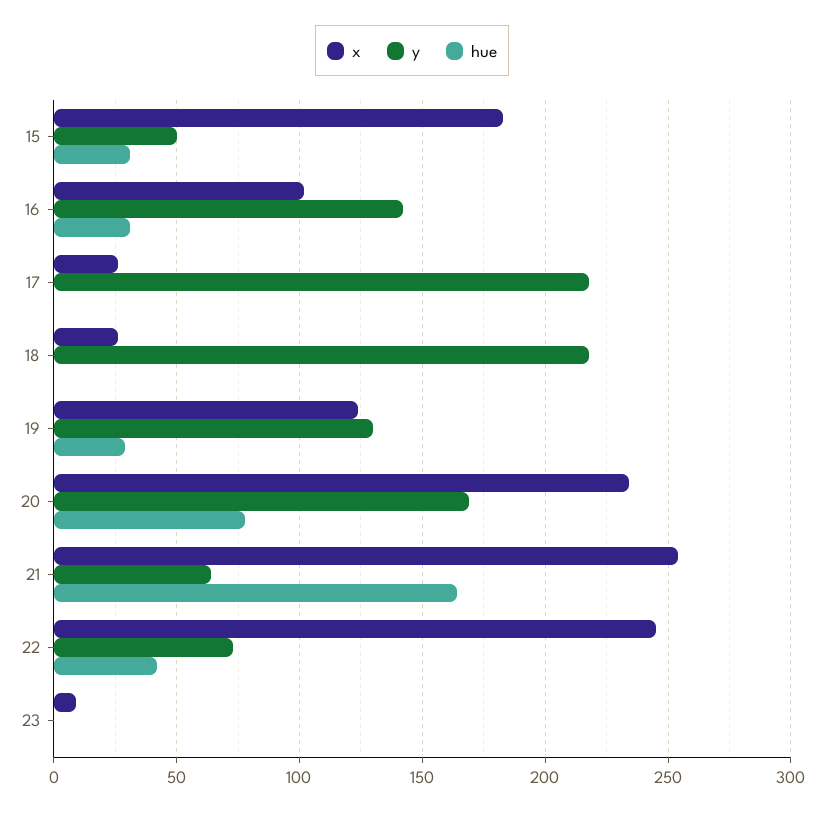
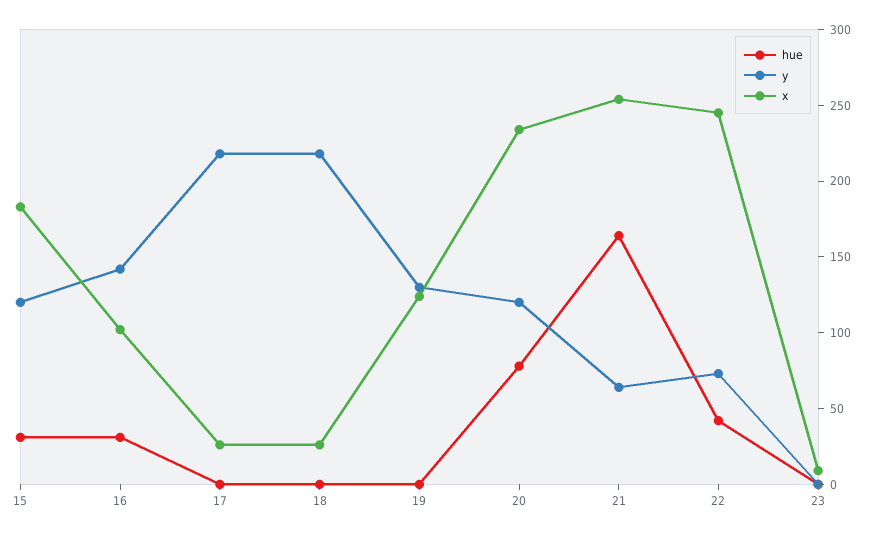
y, 15: 50 -> 120
hue, 19: 30 -> 0
y, 20: 170 -> 120

